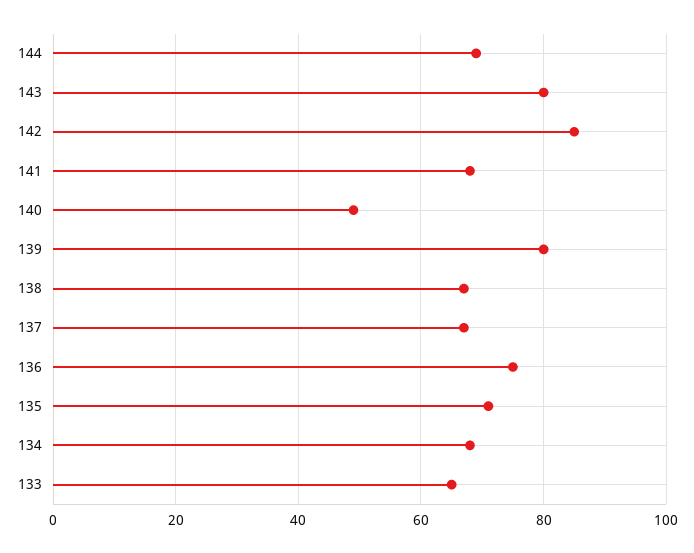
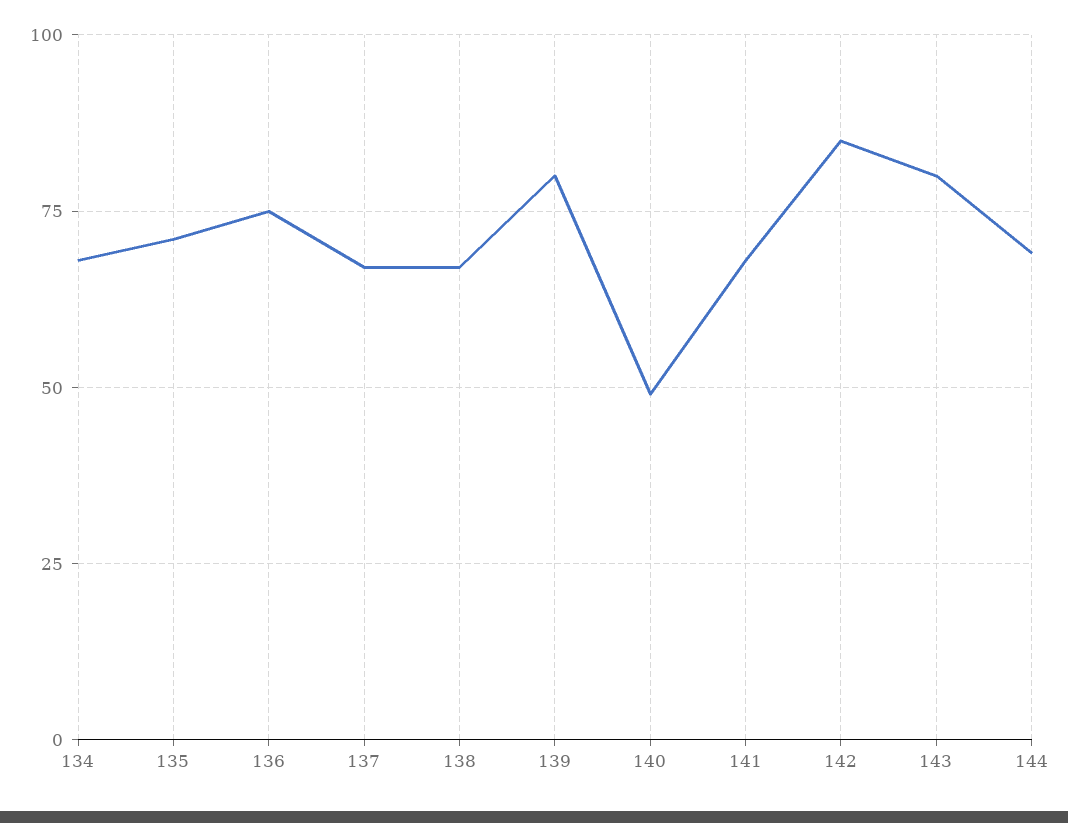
133: 65 -> none

